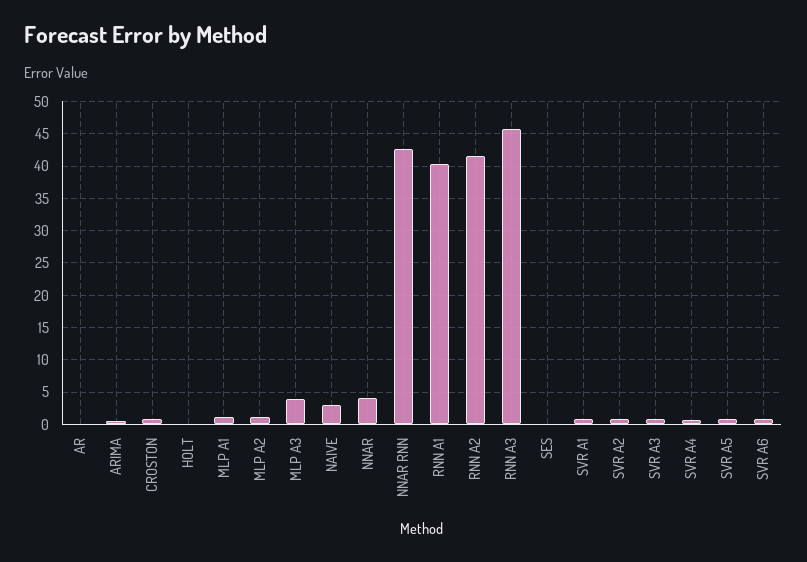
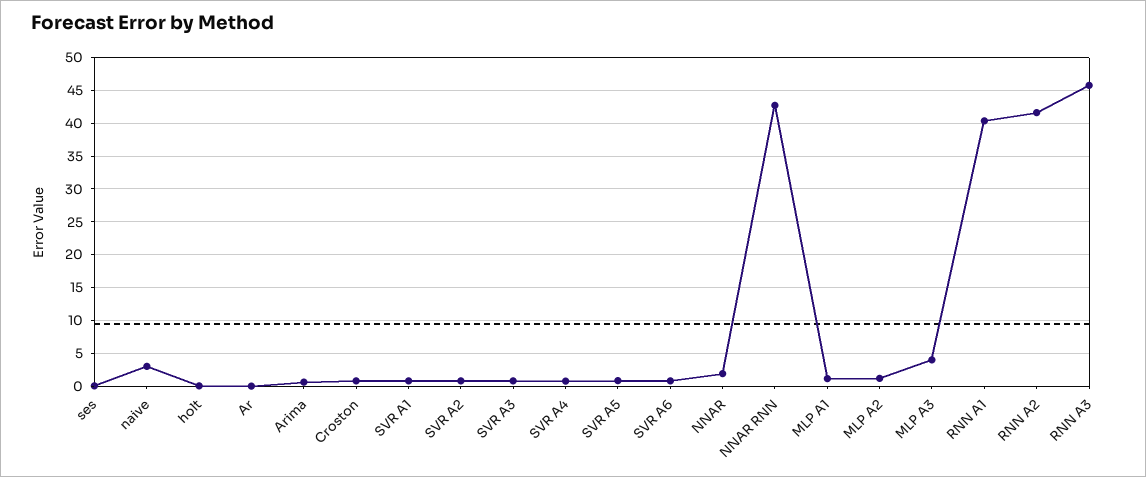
NNAR: 4 -> 2

